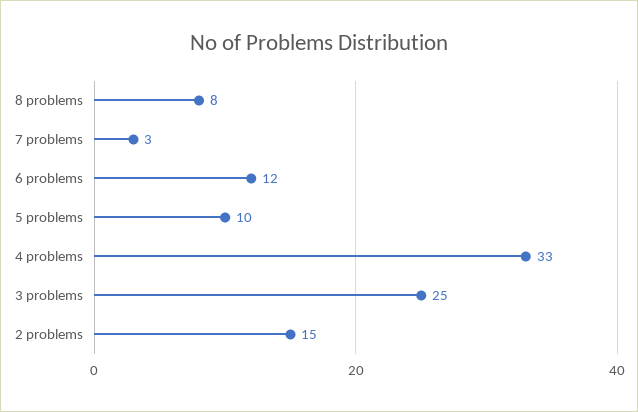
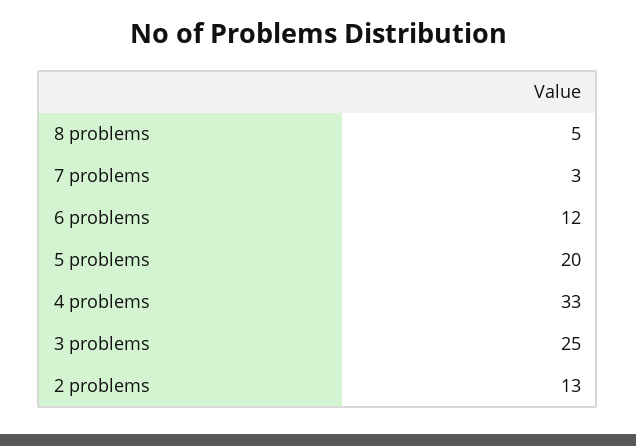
8 problems: 8 -> 5
5 problems: 10 -> 20
2 problems: 15 -> 13

